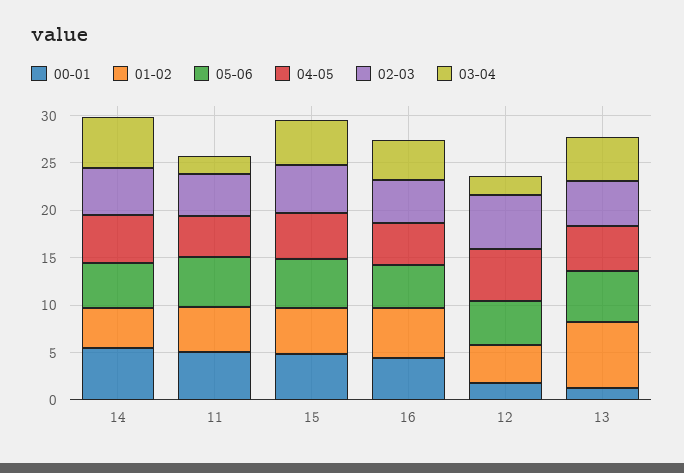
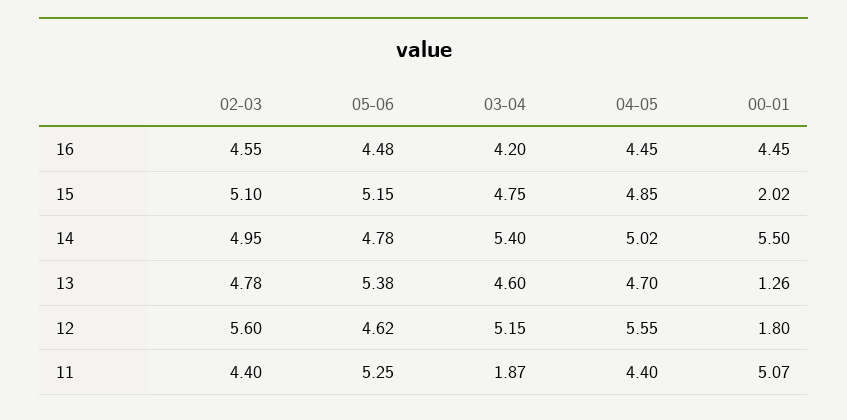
01-02, 14: 4 -> none
01-02, 11: 5 -> none
00-01, 15: 5 -> 2.02
01-02, 15: 5 -> none
01-02, 16: 5 -> none
01-02, 12: 4 -> none
03-04, 12: 2 -> 5.15
01-02, 13: 7 -> none

